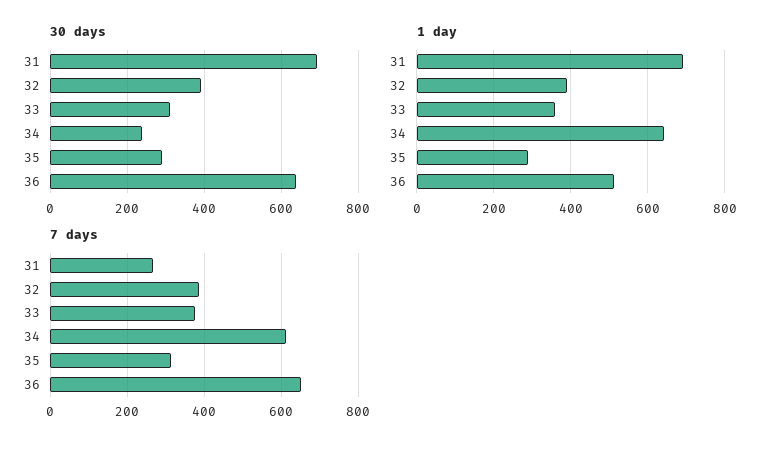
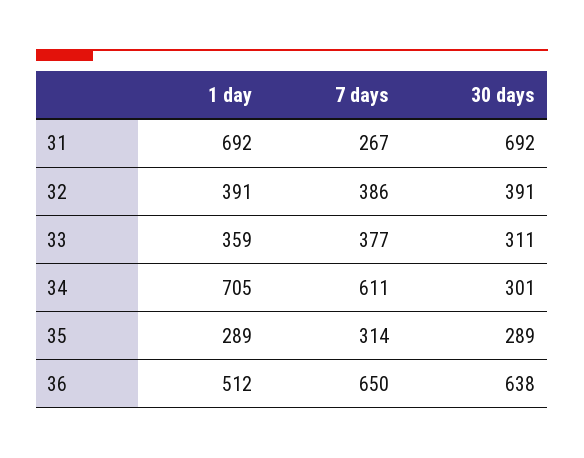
30 days, 34: 240 -> 301
1 day, 34: 640 -> 705

